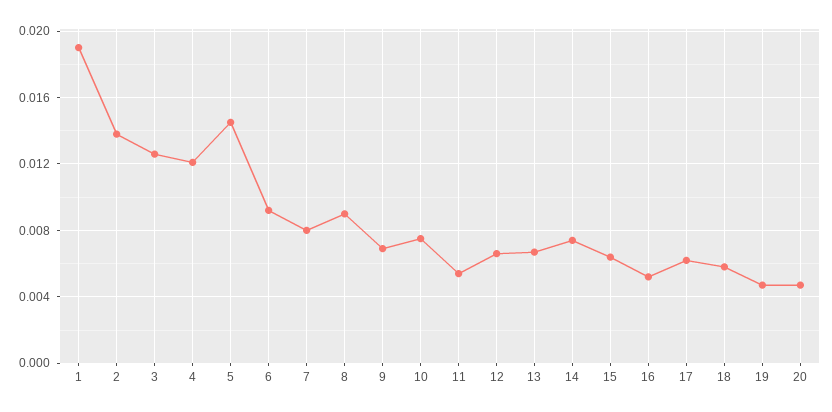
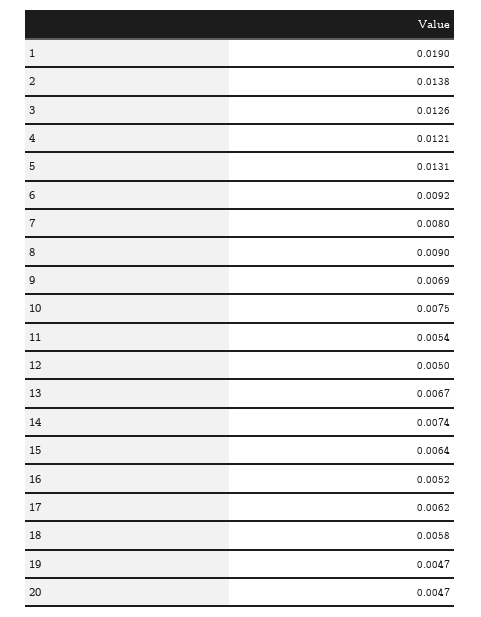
5: 0.0145 -> 0.0131
12: 0.0065 -> 0.005

